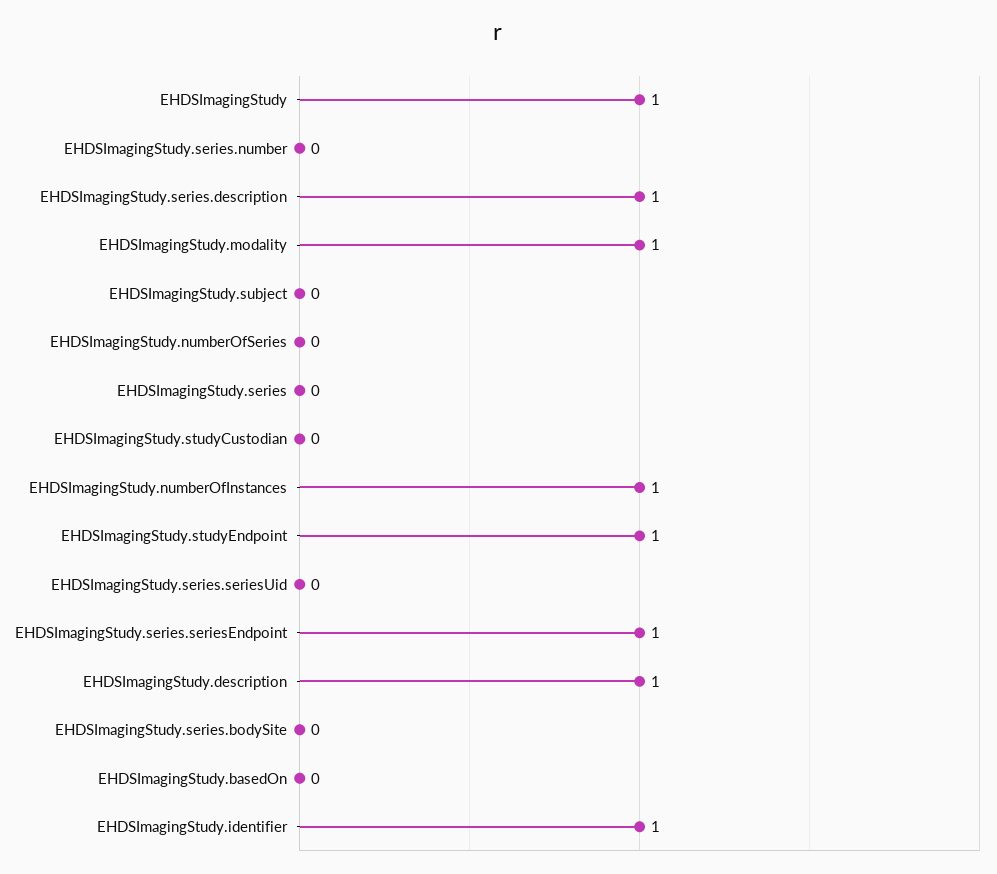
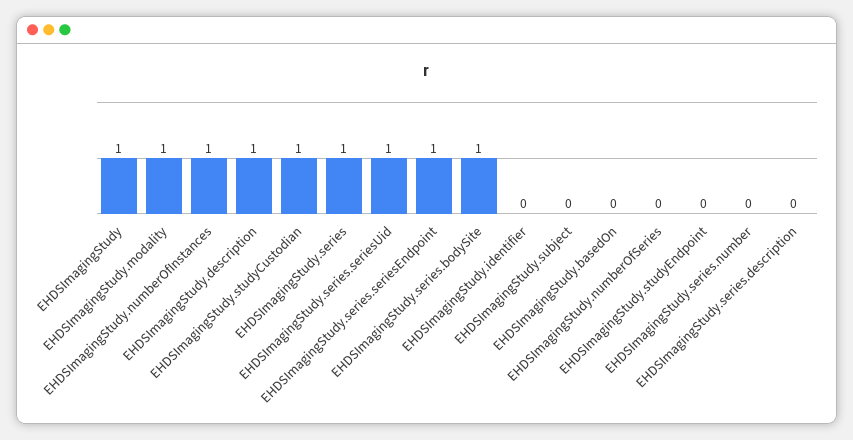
EHDSImagingStudy.series.description: 1 -> 0
EHDSImagingStudy.series: 0 -> 1
EHDSImagingStudy.studyCustodian: 0 -> 1
EHDSImagingStudy.studyEndpoint: 1 -> 0
EHDSImagingStudy.series.seriesUid: 0 -> 1
EHDSImagingStudy.series.bodySite: 0 -> 1
EHDSImagingStudy.identifier: 1 -> 0

